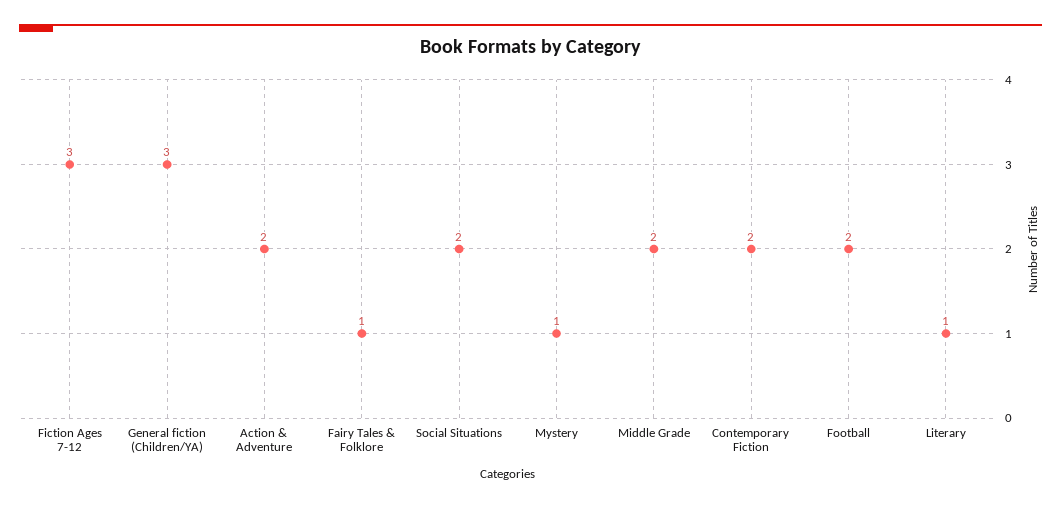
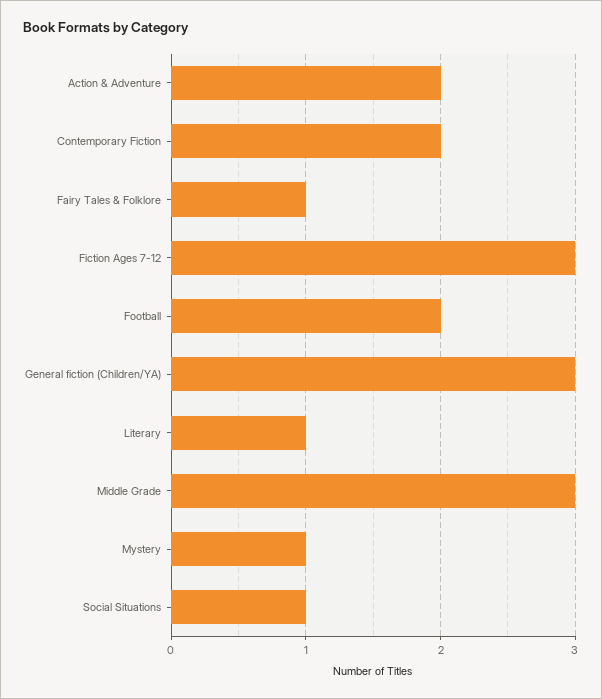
Social Situations: 2 -> 1
Middle Grade: 2 -> 3

